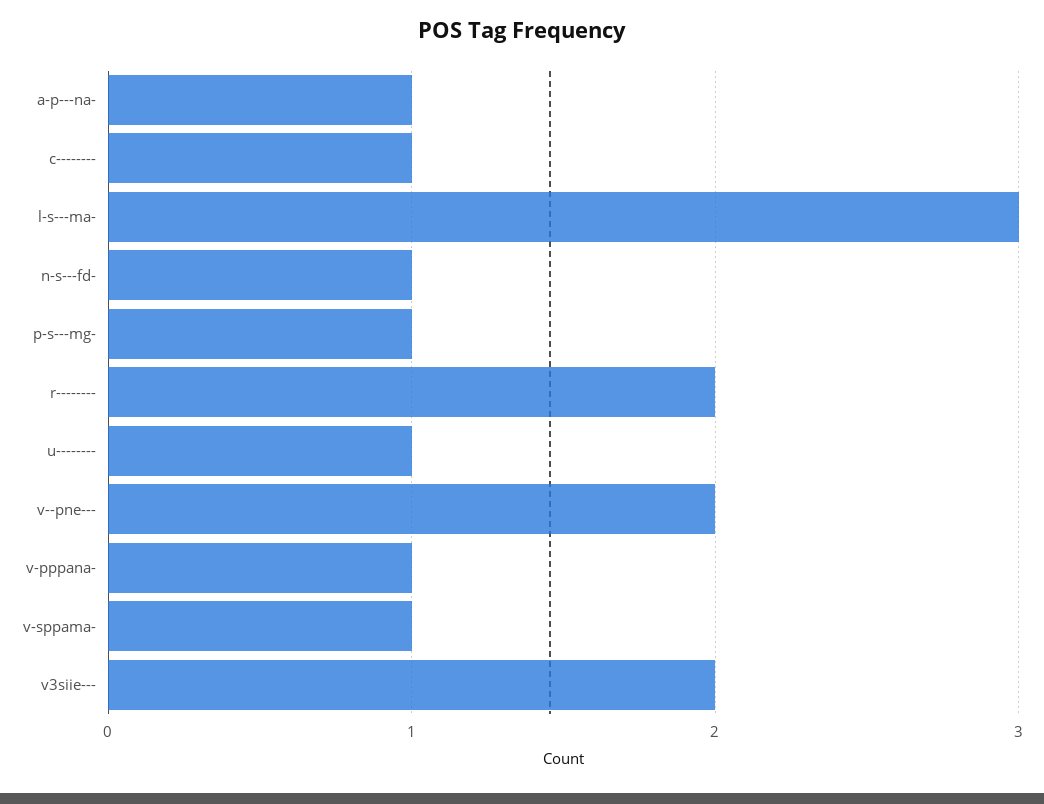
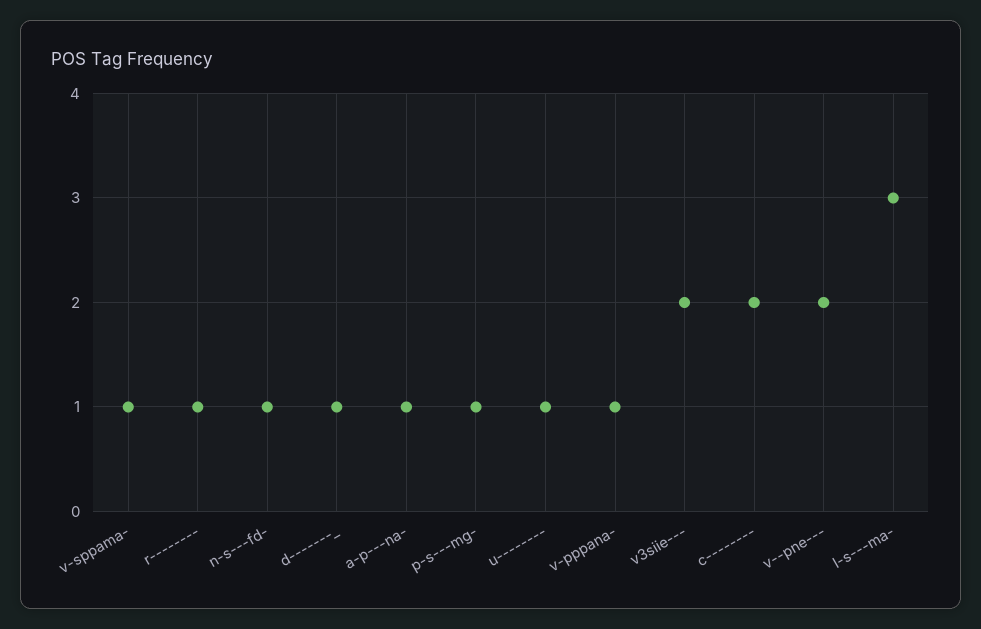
c--------: 1 -> 2
r--------: 2 -> 1
d-------_: none -> 1

